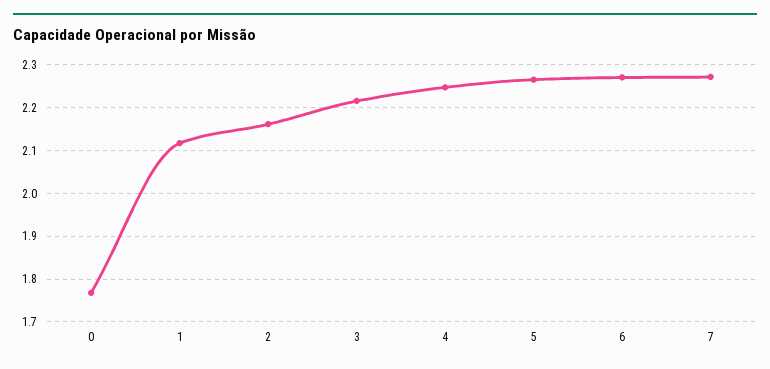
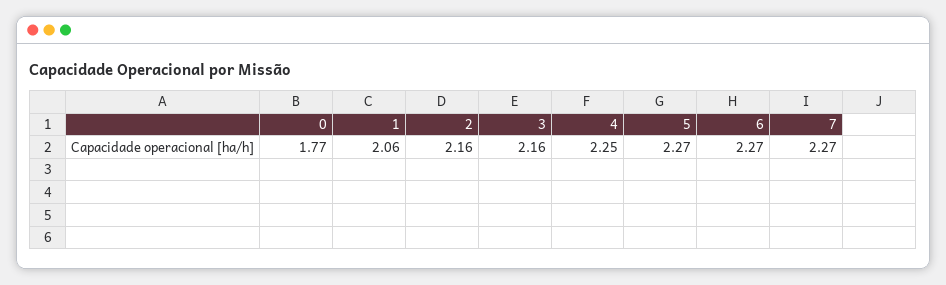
1: 2.12 -> 2.06
3: 2.22 -> 2.16

